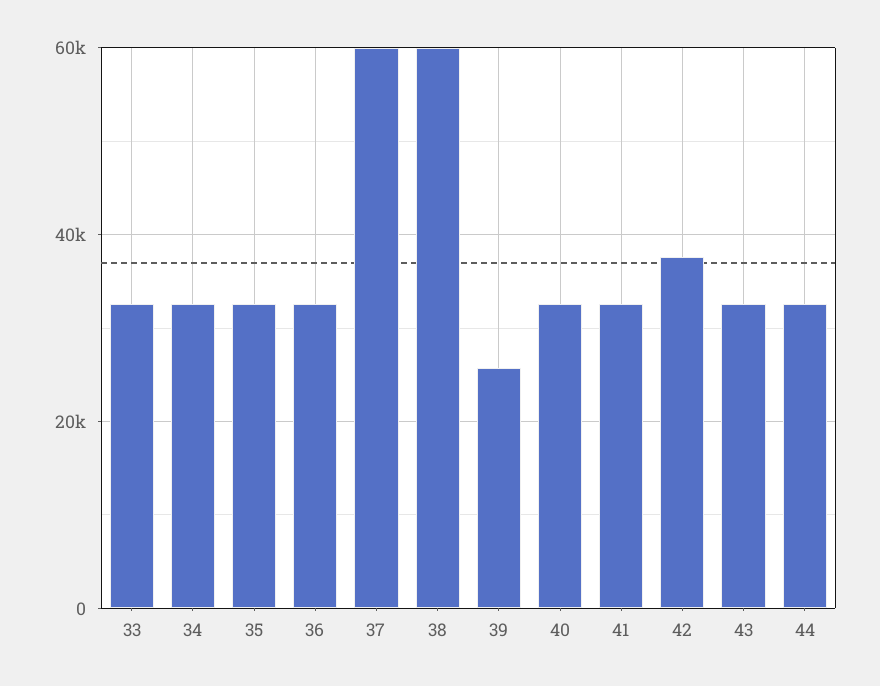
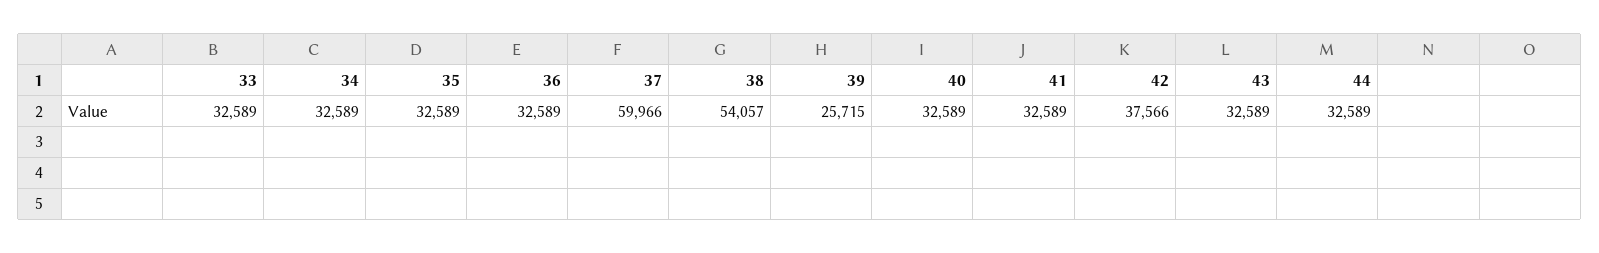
38: 60000 -> 54057

